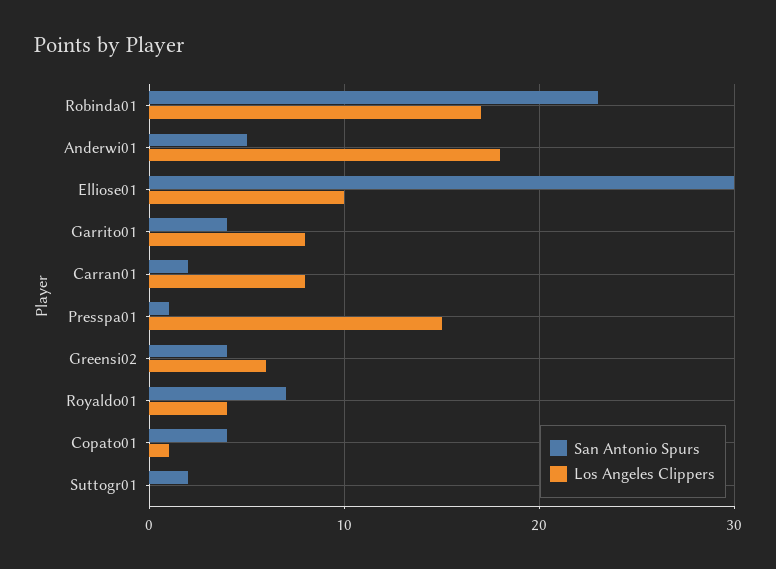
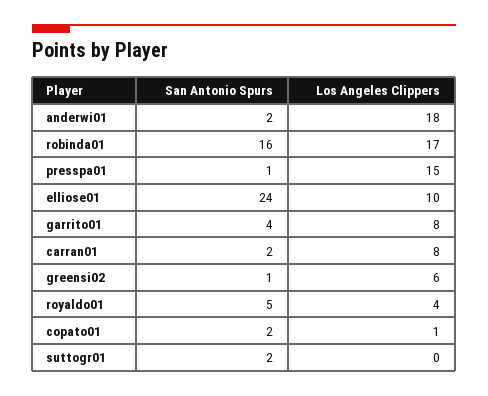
San Antonio Spurs, Robinda01: 23 -> 16
San Antonio Spurs, Anderwi01: 5 -> 2
San Antonio Spurs, Elliose01: 30 -> 24
San Antonio Spurs, Greensi02: 4 -> 1
San Antonio Spurs, Royaldo01: 7 -> 5
San Antonio Spurs, Copato01: 4 -> 2

